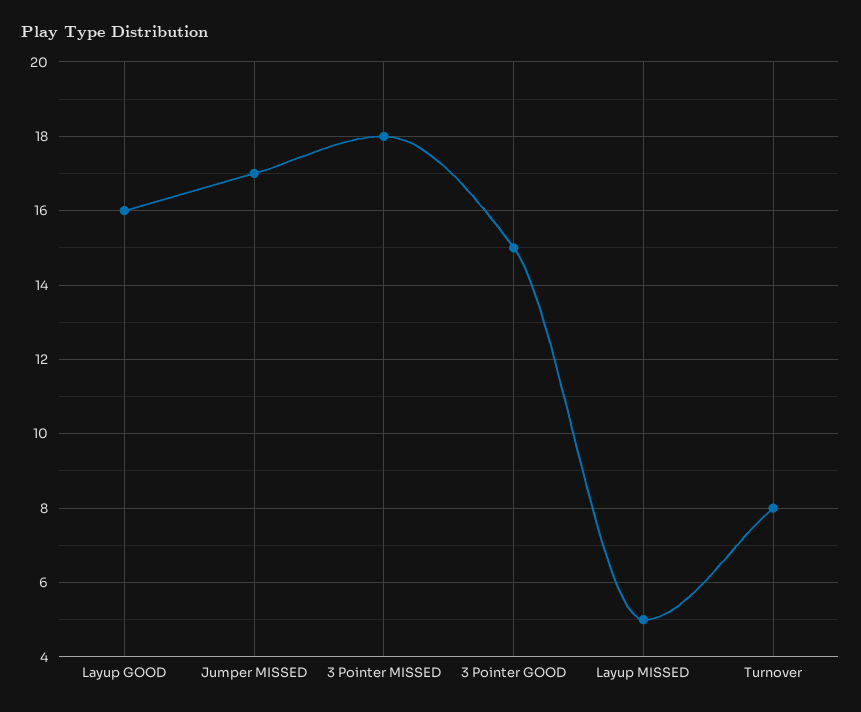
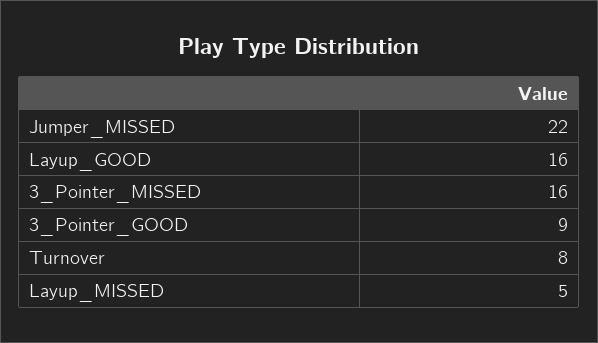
Jumper MISSED: 17 -> 22
3 Pointer MISSED: 18 -> 16
3 Pointer GOOD: 15 -> 9

